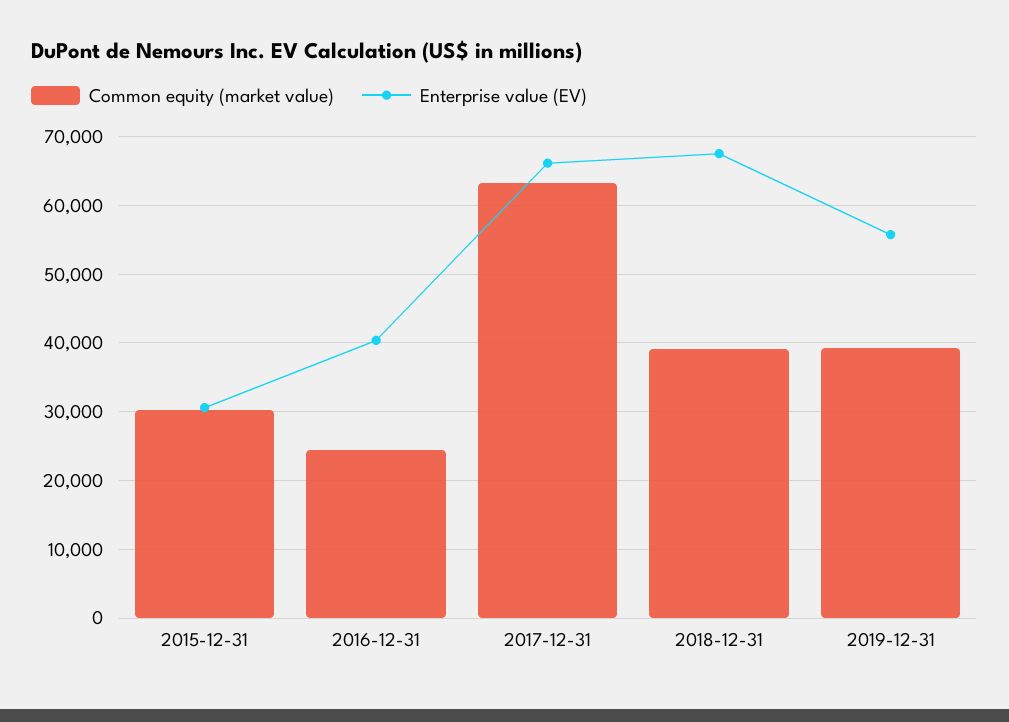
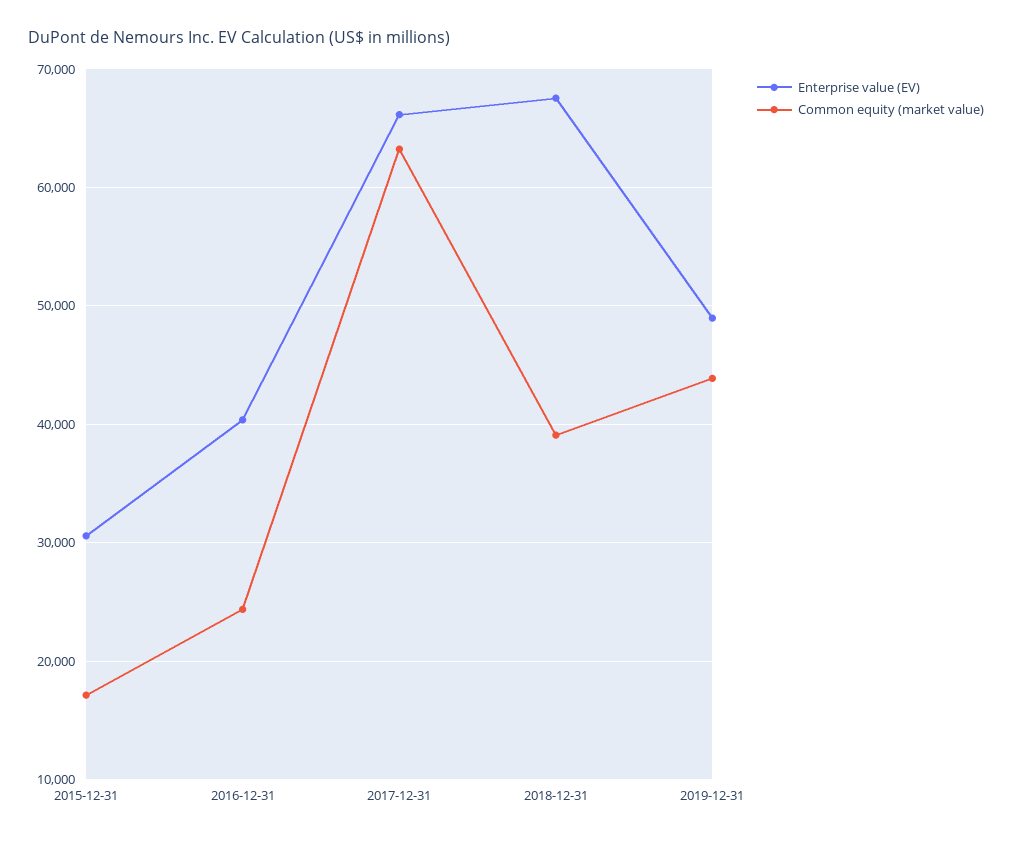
Common equity (market value), 2015-12-31: 30000 -> 17000
Common equity (market value), 2019-12-31: 39000 -> 44000
Enterprise value (EV), 2019-12-31: 56000 -> 49000

